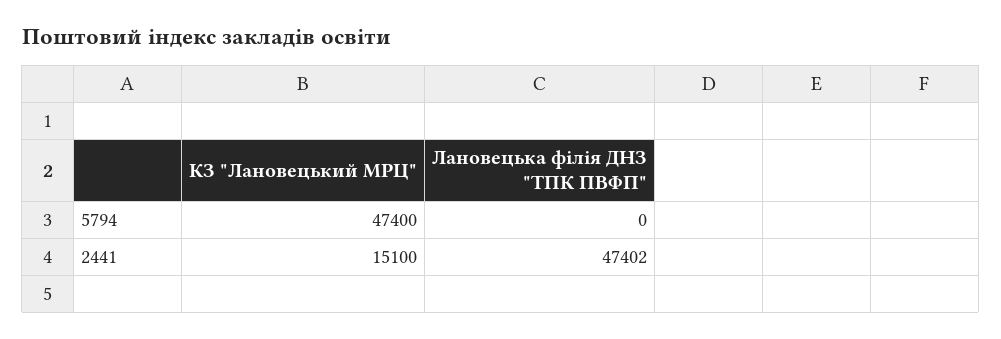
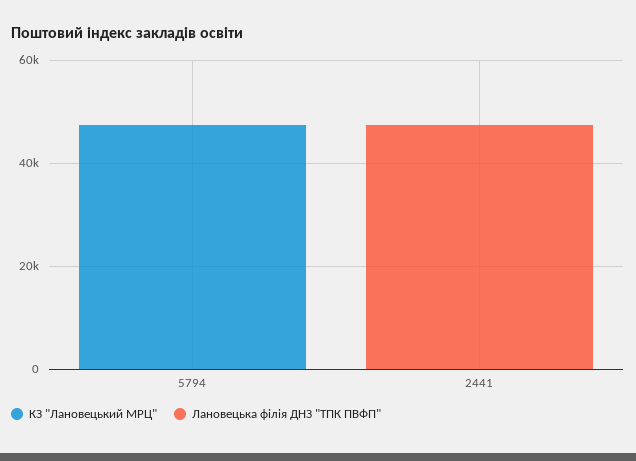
КЗ "Лановецький МРЦ", 2441: 15100 -> 0

